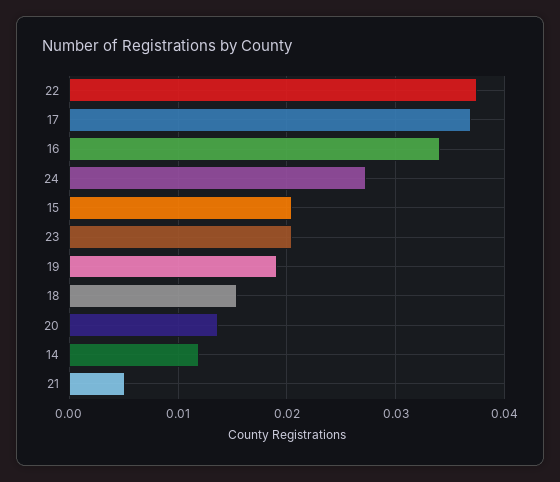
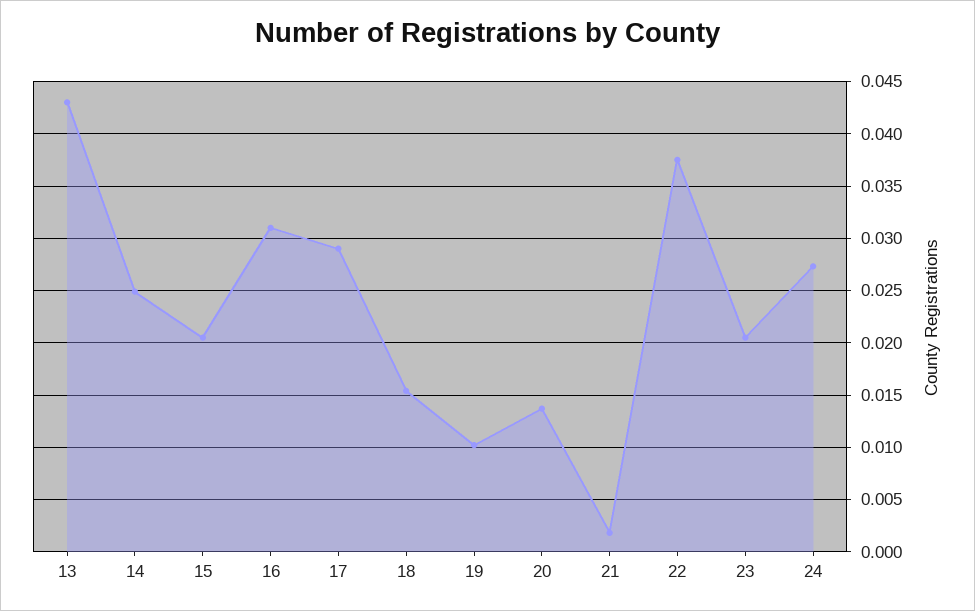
17: 0.037 -> 0.029
16: 0.034 -> 0.031
19: 0.019 -> 0.01
14: 0.012 -> 0.025
21: 0.005 -> 0.002
13: none -> 0.043

